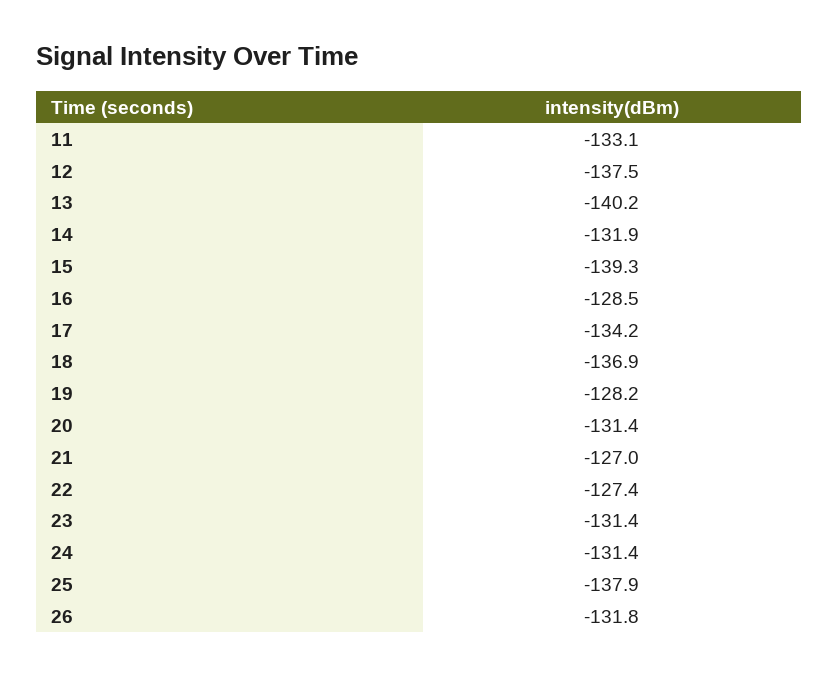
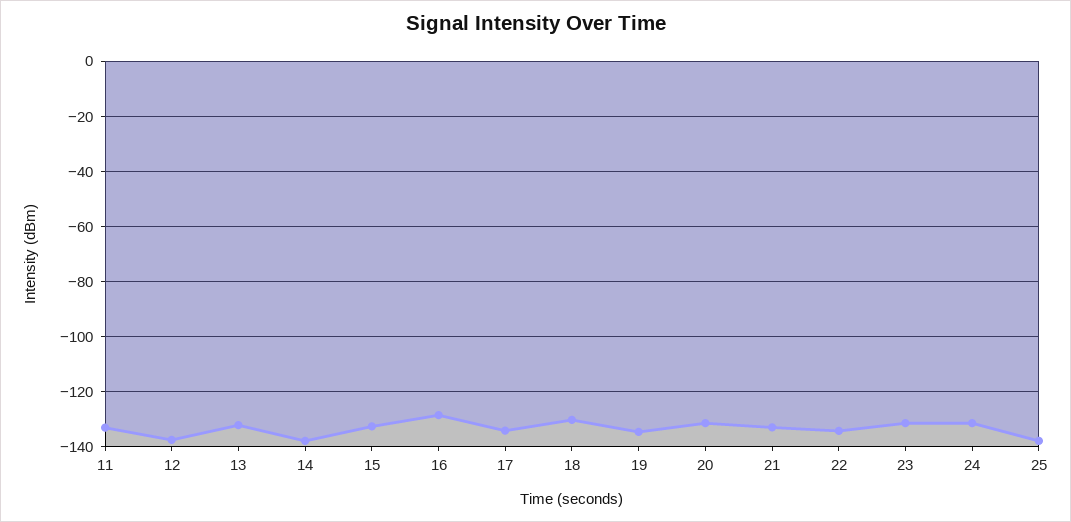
13: -140.2 -> -132.5
14: -131.9 -> -137.5
15: -139.3 -> -132.5
18: -136.9 -> -130
19: -128.2 -> -135
21: -127 -> -132.5
22: -127.4 -> -135
26: -131.8 -> none

